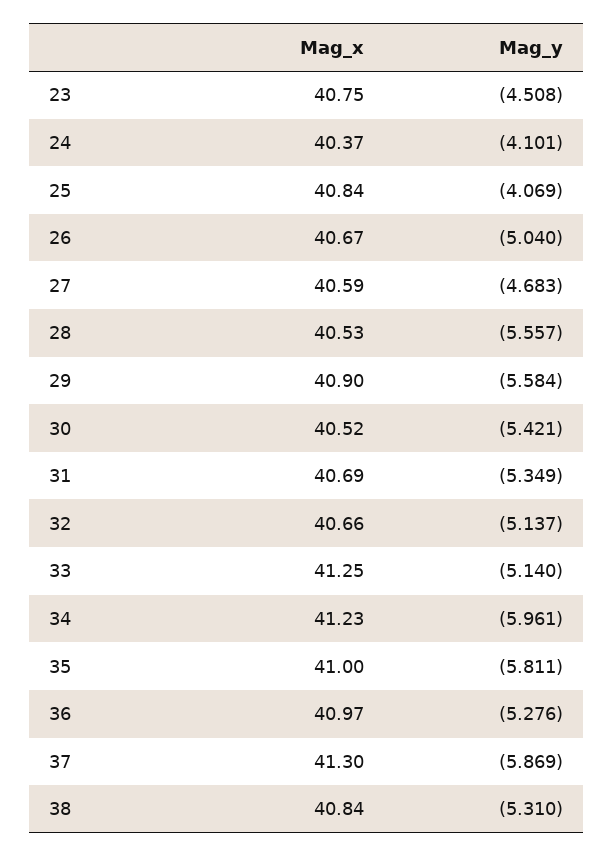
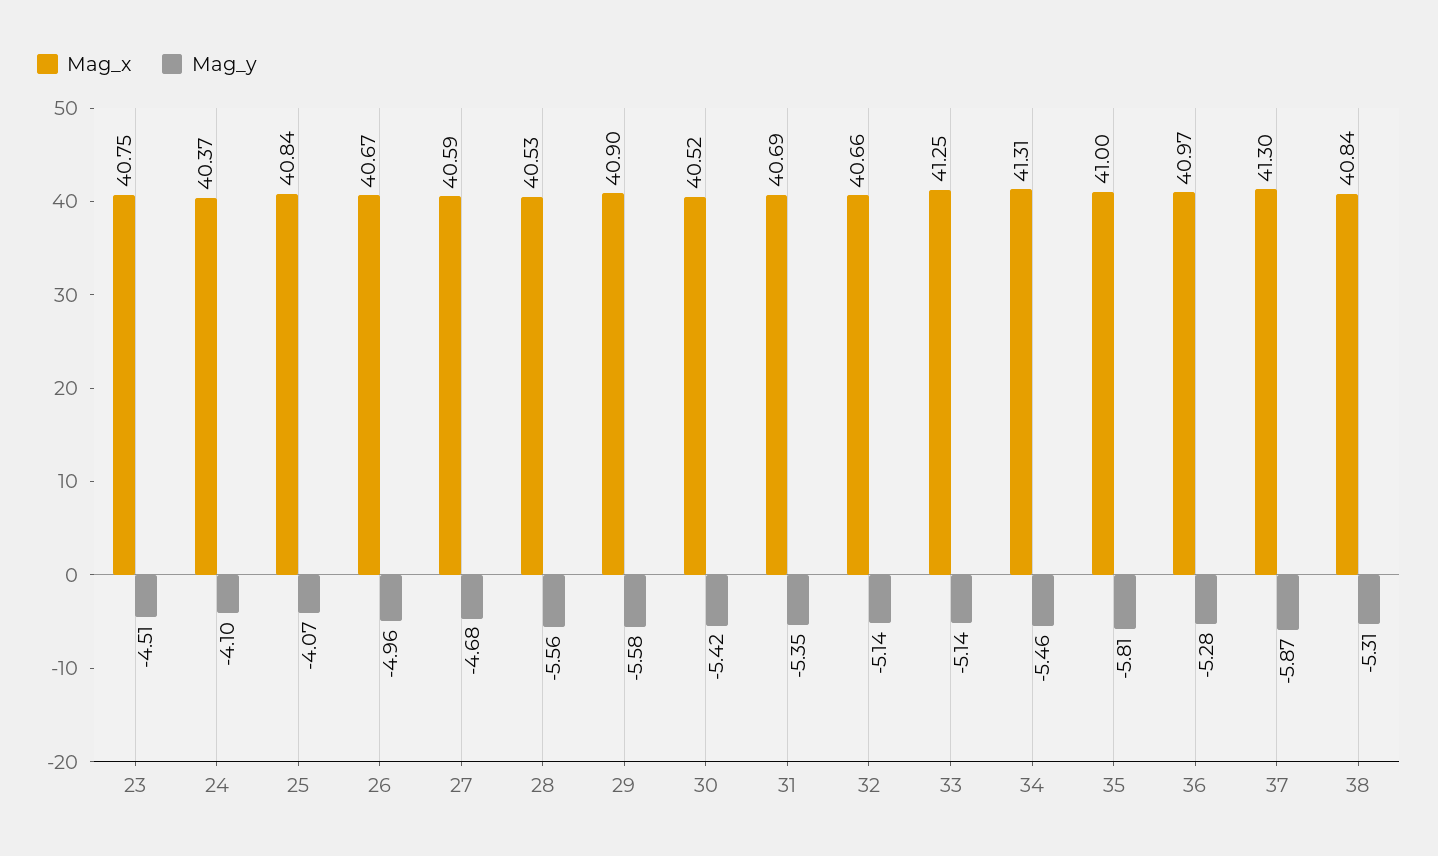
Mag_y, 26: -5.04 -> -4.96
Mag_x, 34: 41.23 -> 41.31
Mag_y, 34: -5.961 -> -5.46

